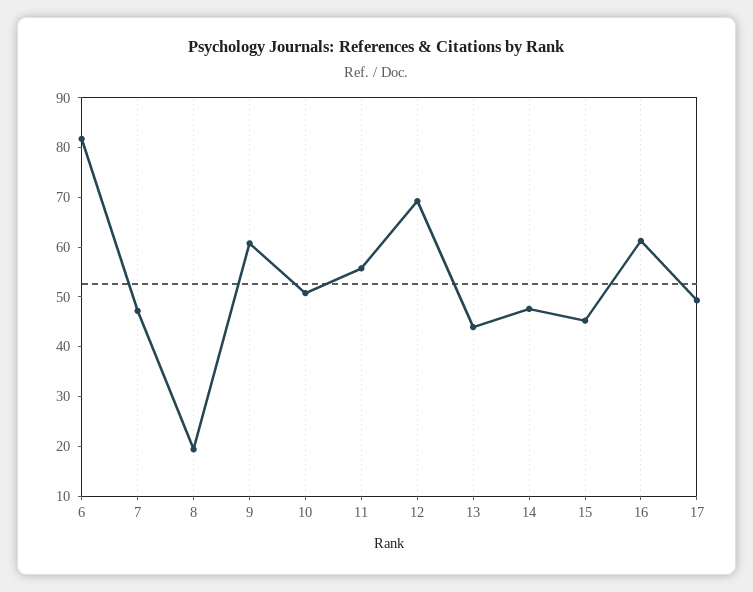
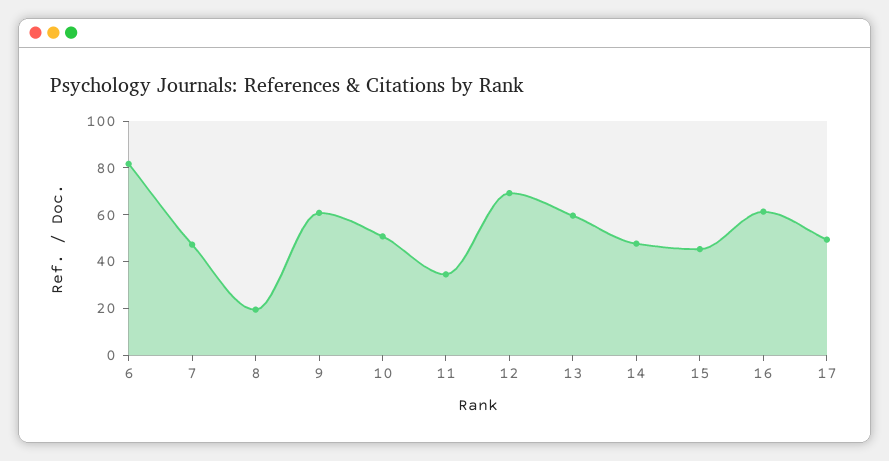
11: 56 -> 35
13: 44 -> 60

